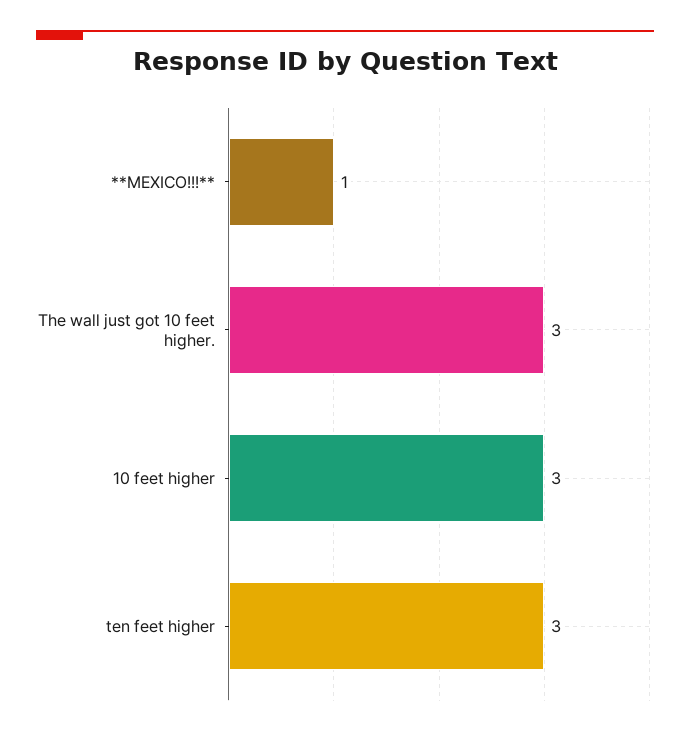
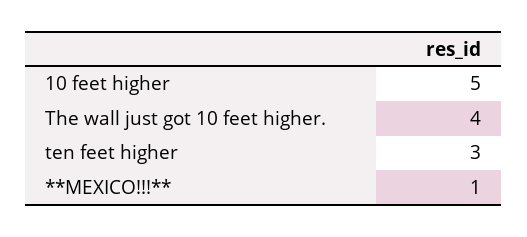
The wall just got 10 feet higher.: 3 -> 4
10 feet higher: 3 -> 5

